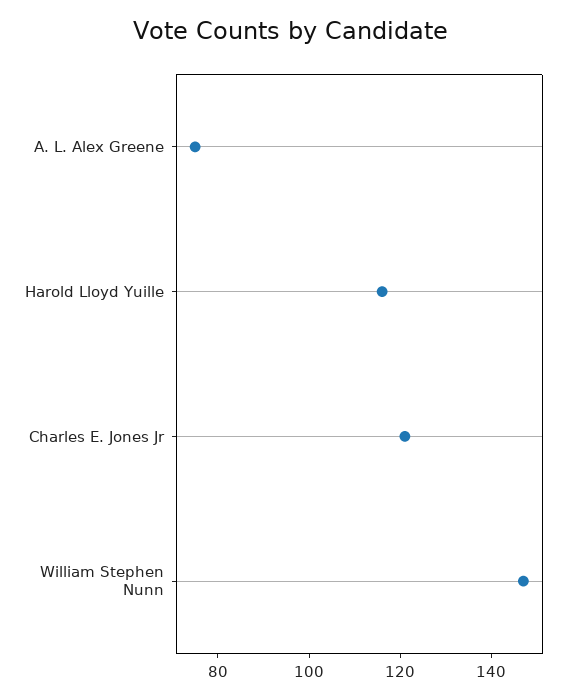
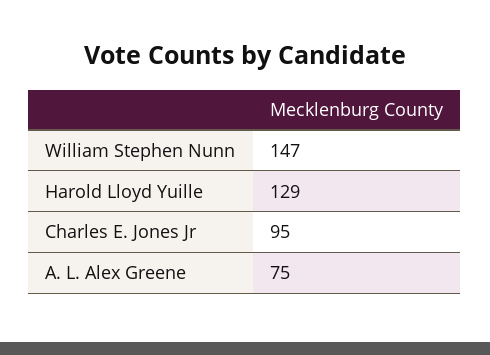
Harold Lloyd Yuille: 115 -> 129
Charles E. Jones Jr: 120 -> 95

